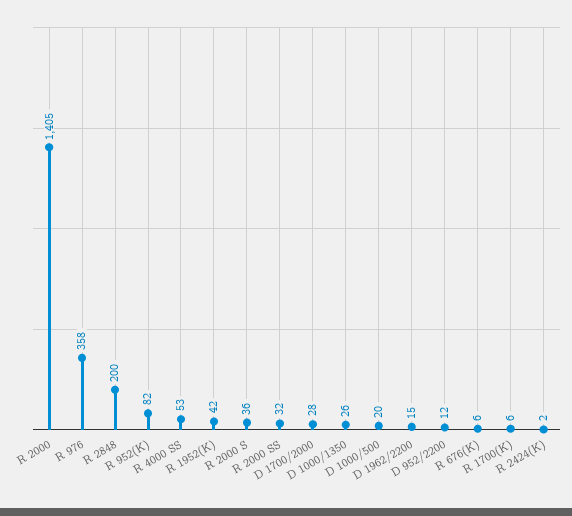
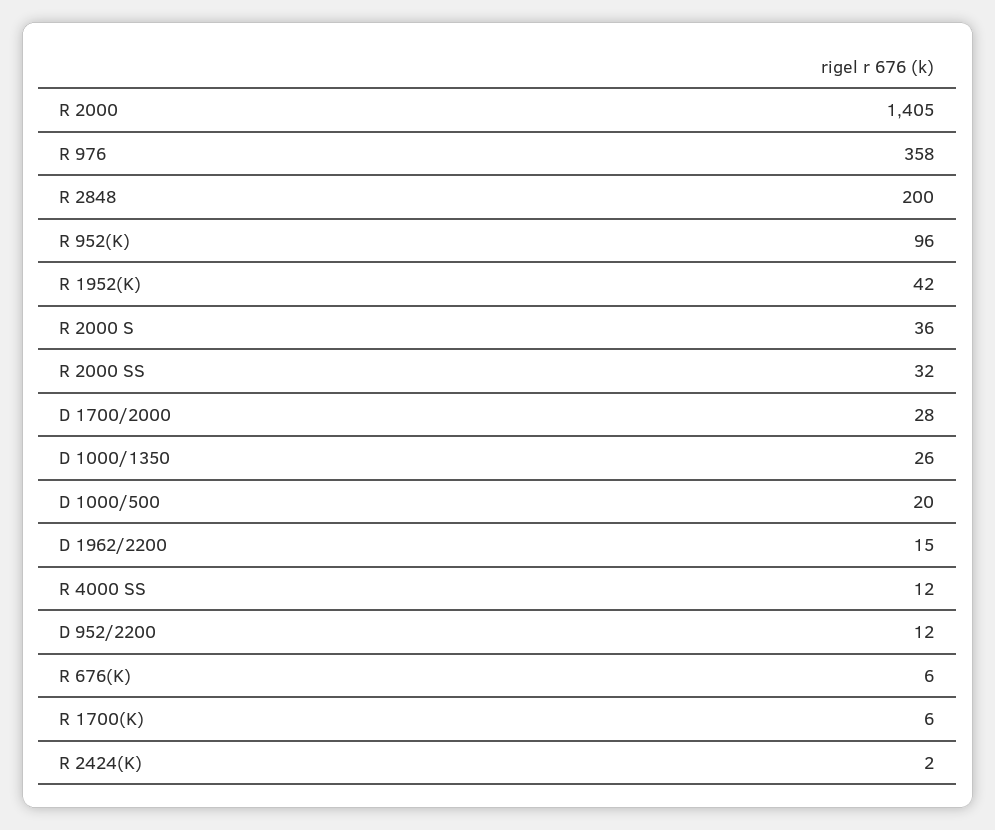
R 952(K): 82 -> 96
R 4000 SS: 53 -> 12

